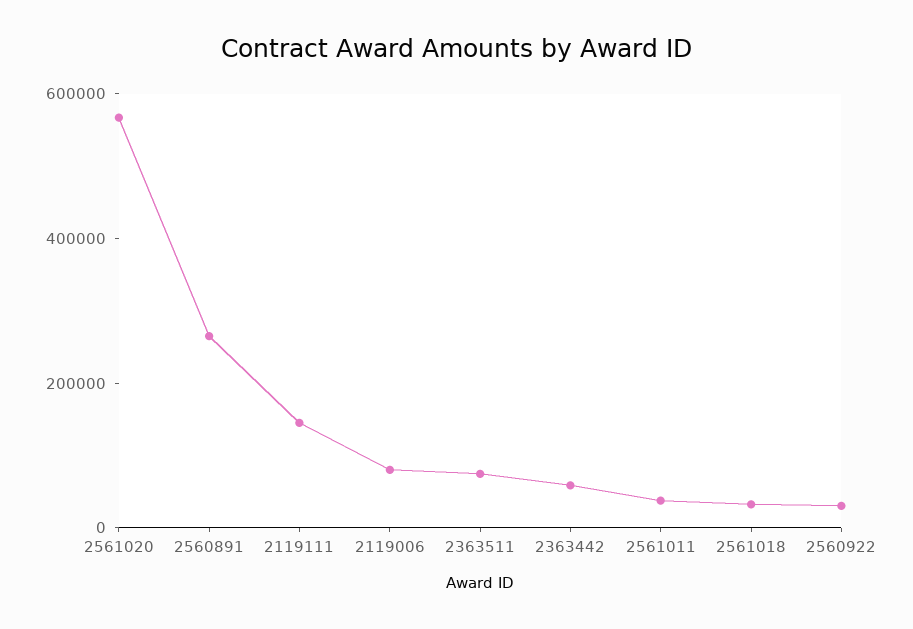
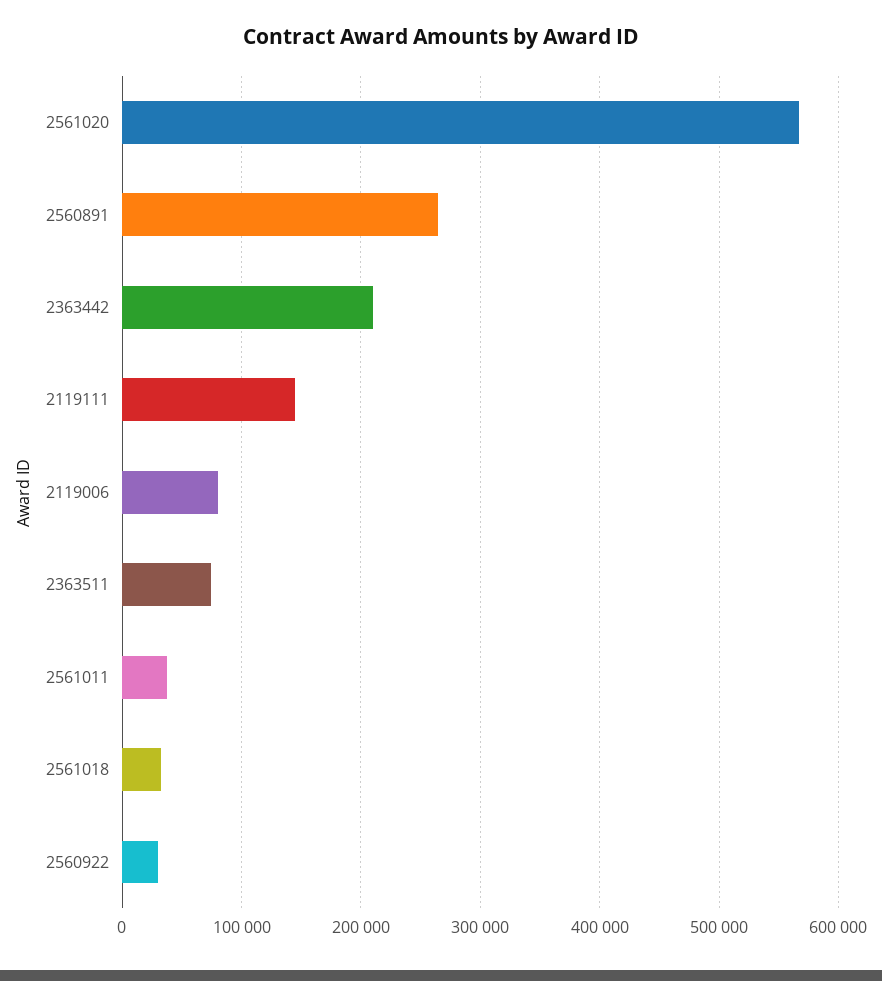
2363442: 50000 -> 210000

